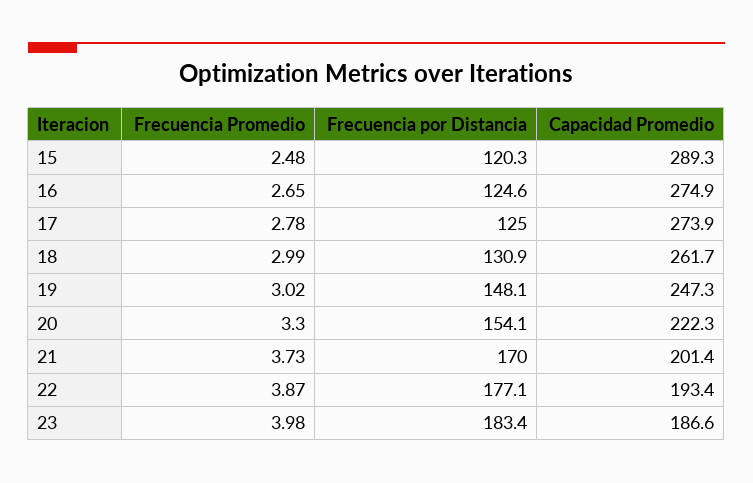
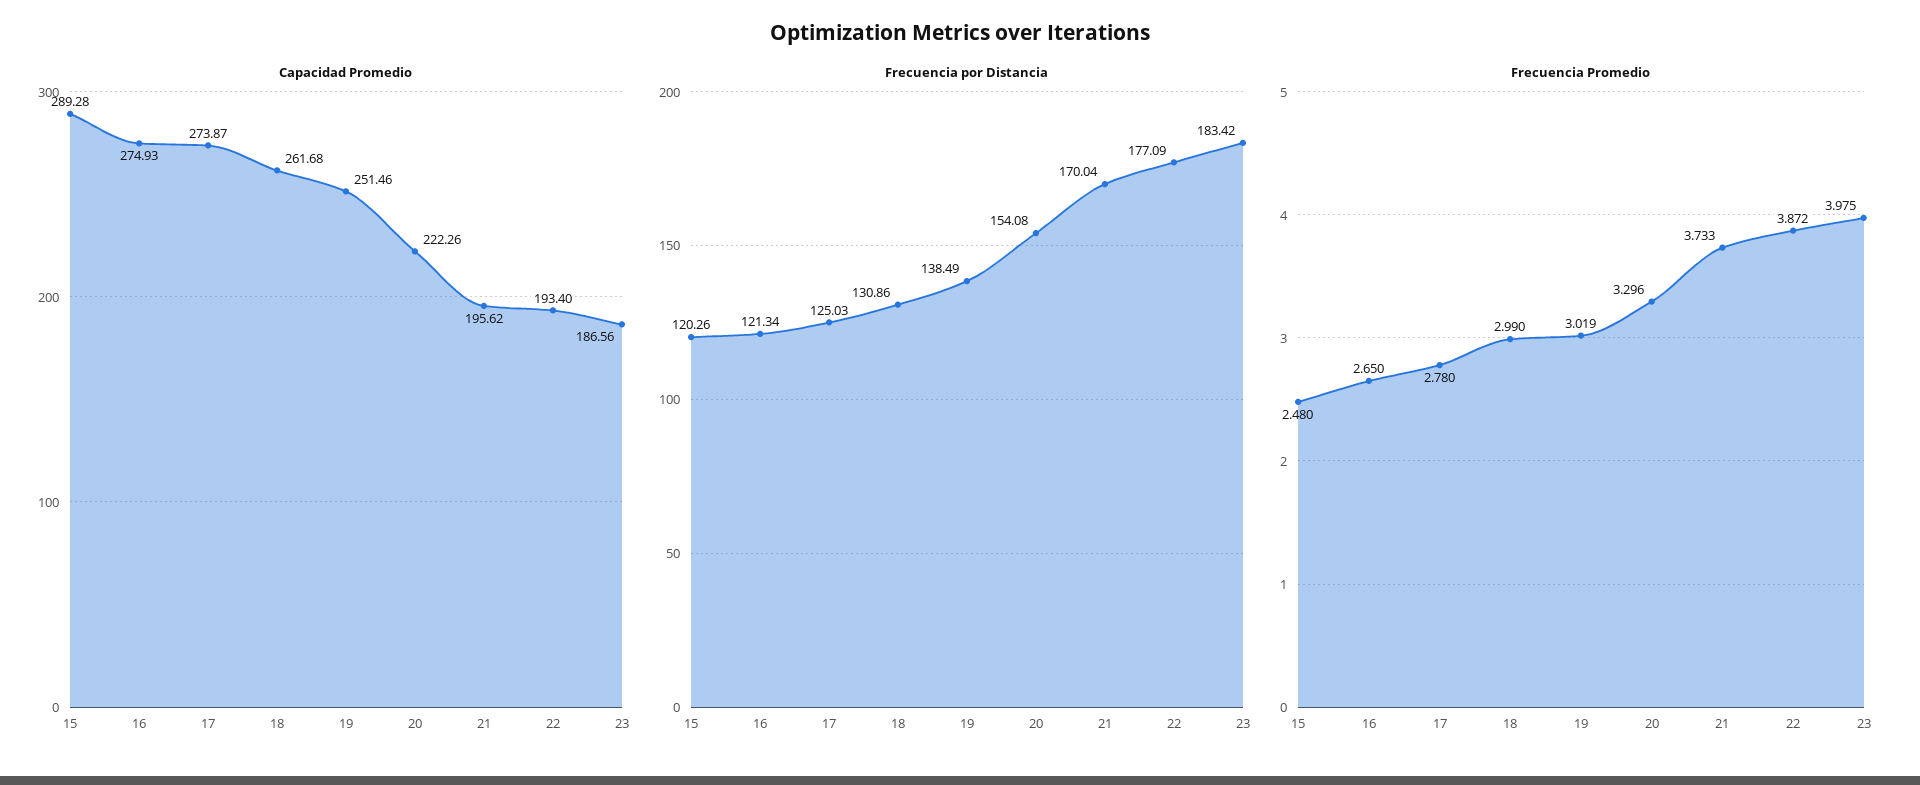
Frecuencia por Distancia, 16: 124.6 -> 121.34
Frecuencia por Distancia, 19: 148.1 -> 138.49
Capacidad Promedio, 19: 247.3 -> 251.46
Capacidad Promedio, 21: 201.4 -> 195.62

